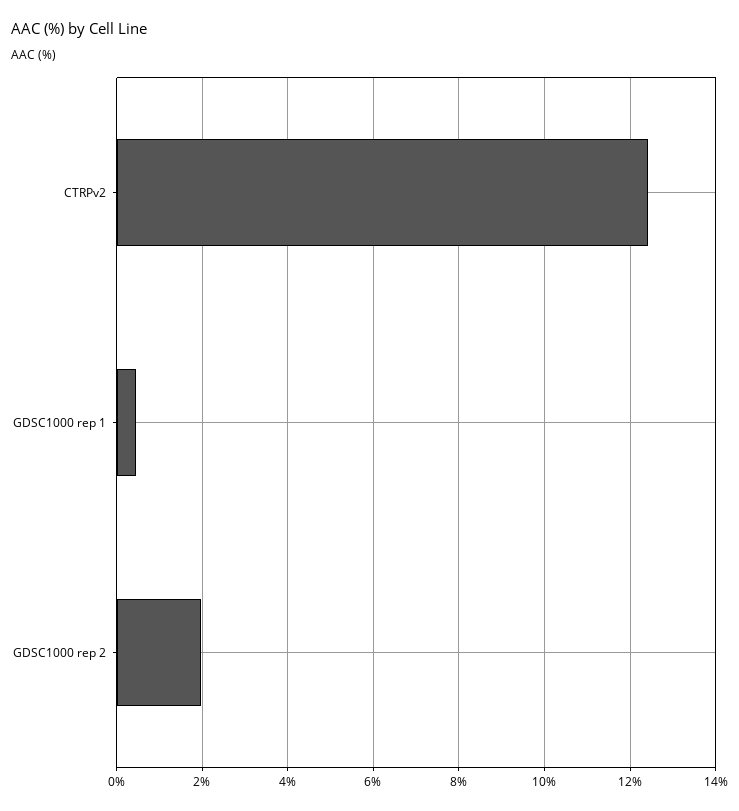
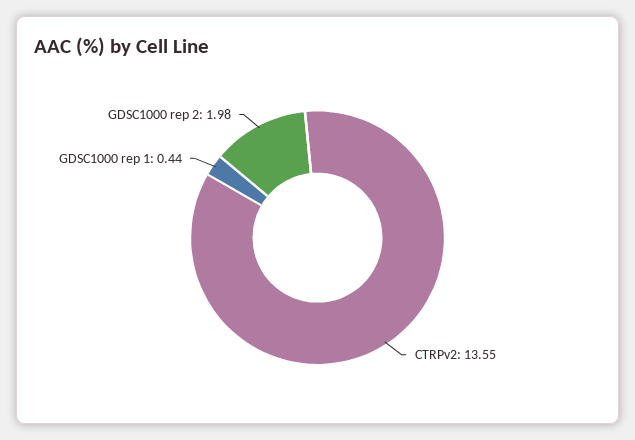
CTRPv2: 12.4 -> 13.55

